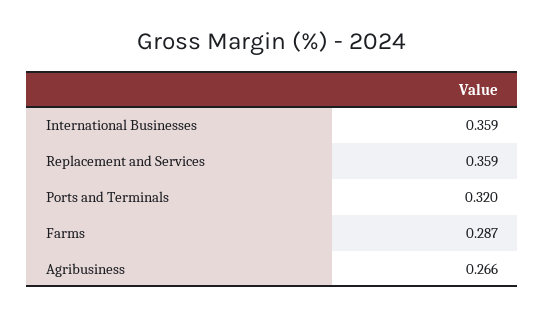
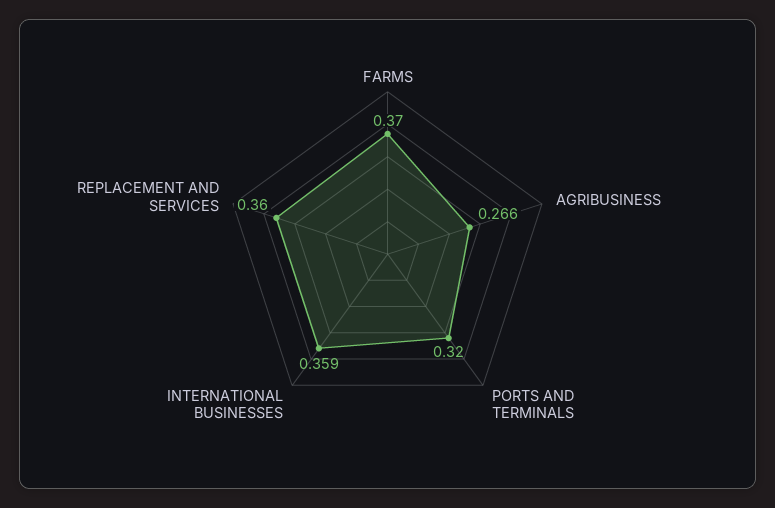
Replacement and Services: 0.359 -> 0.36
Farms: 0.287 -> 0.37

